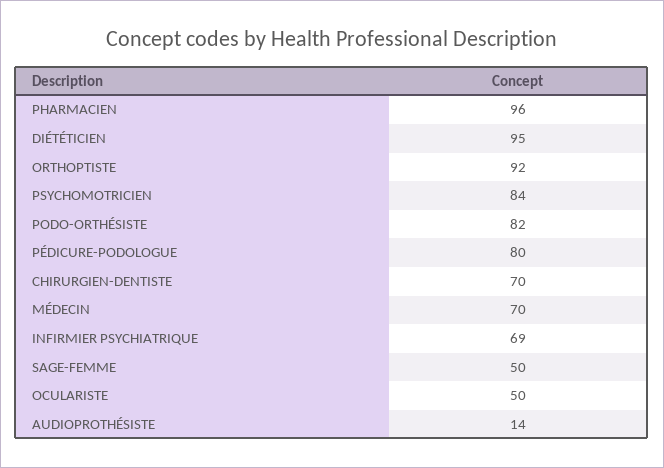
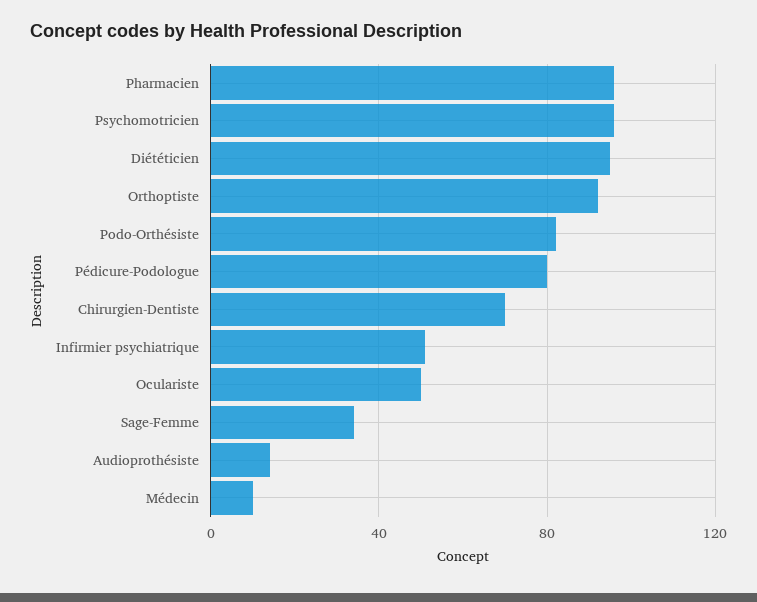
PSYCHOMOTRICIEN: 84 -> 95
MÉDECIN: 70 -> 10
INFIRMIER PSYCHIATRIQUE: 69 -> 50
SAGE-FEMME: 50 -> 35

